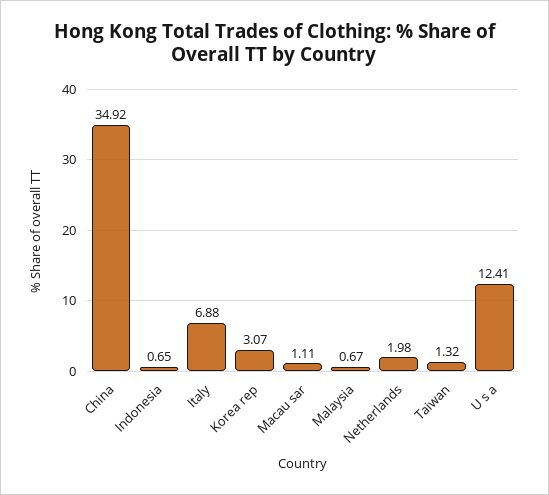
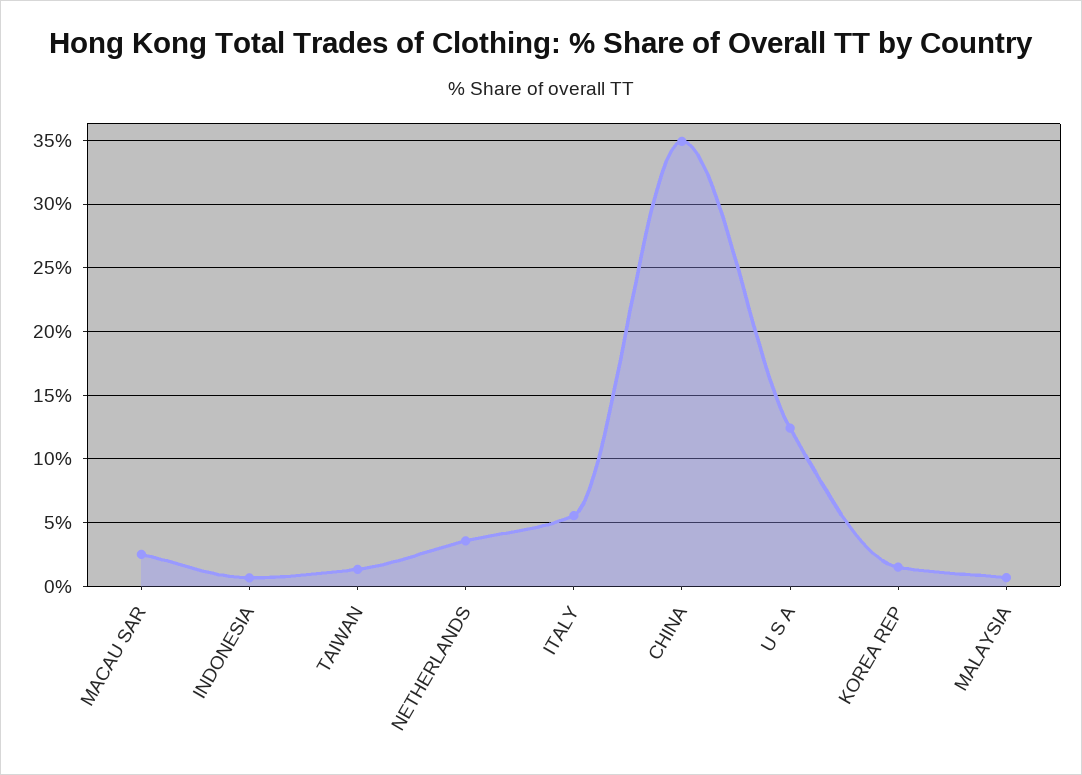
Italy: 6.88 -> 5.5
Korea rep: 3.07 -> 1.5
Macau sar: 1.11 -> 2.5
Netherlands: 1.98 -> 3.5

